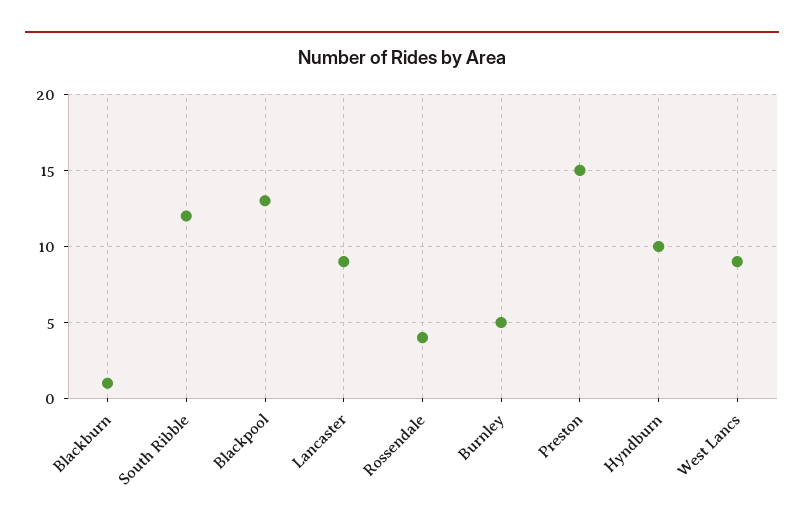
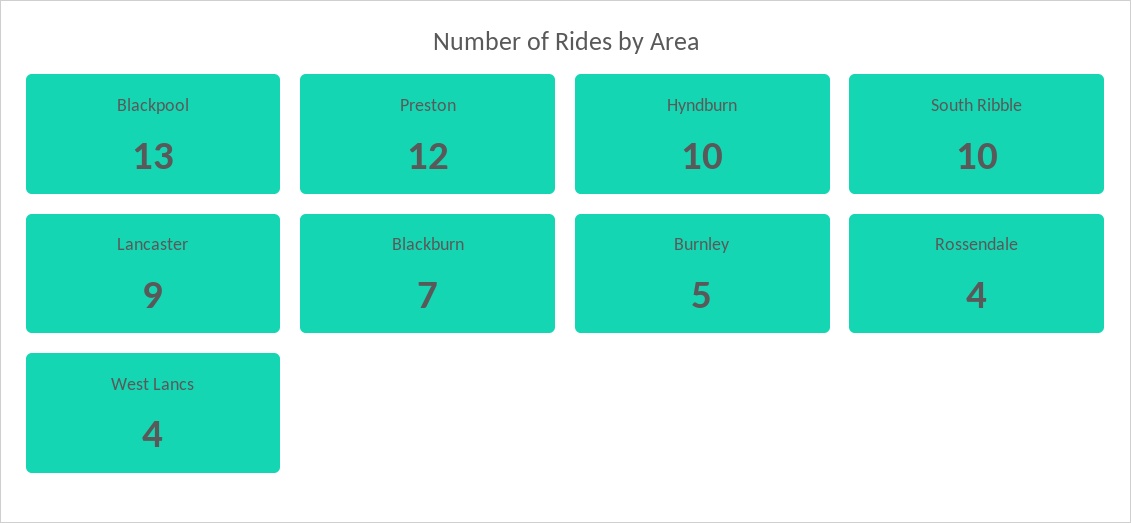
Blackburn: 1 -> 7
South Ribble: 12 -> 10
Preston: 15 -> 12
West Lancs: 9 -> 4

